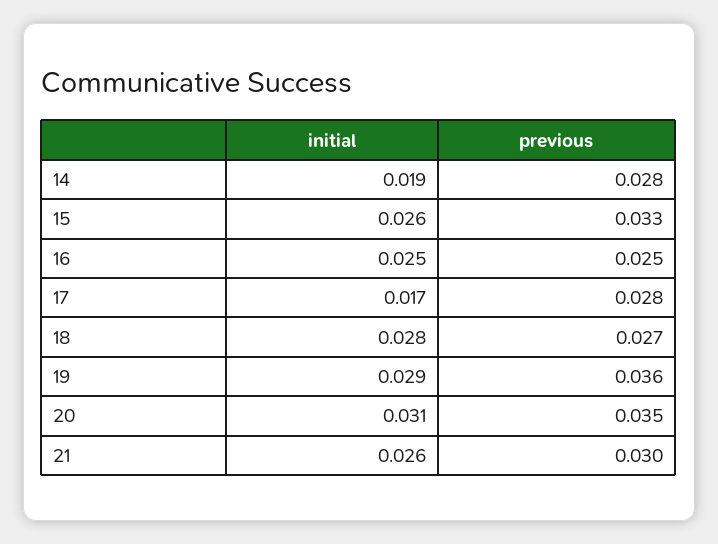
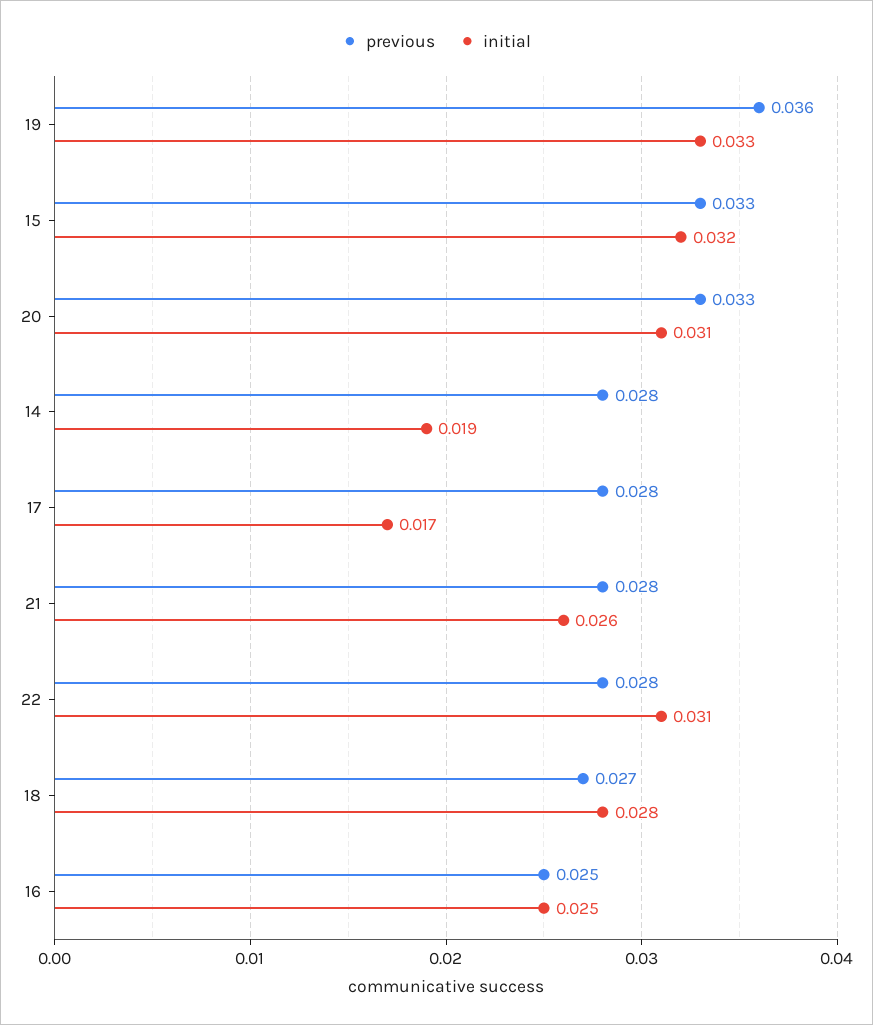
initial, 15: 0.026 -> 0.032
initial, 19: 0.029 -> 0.033
previous, 20: 0.035 -> 0.033
previous, 21: 0.03 -> 0.028
previous, 22: none -> 0.028
initial, 22: none -> 0.031

